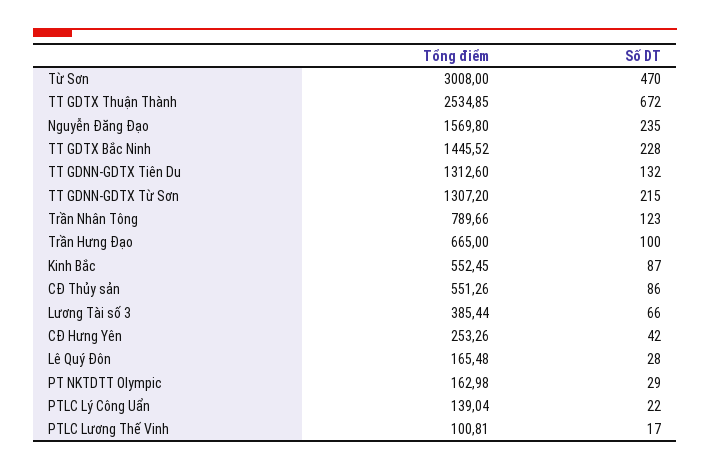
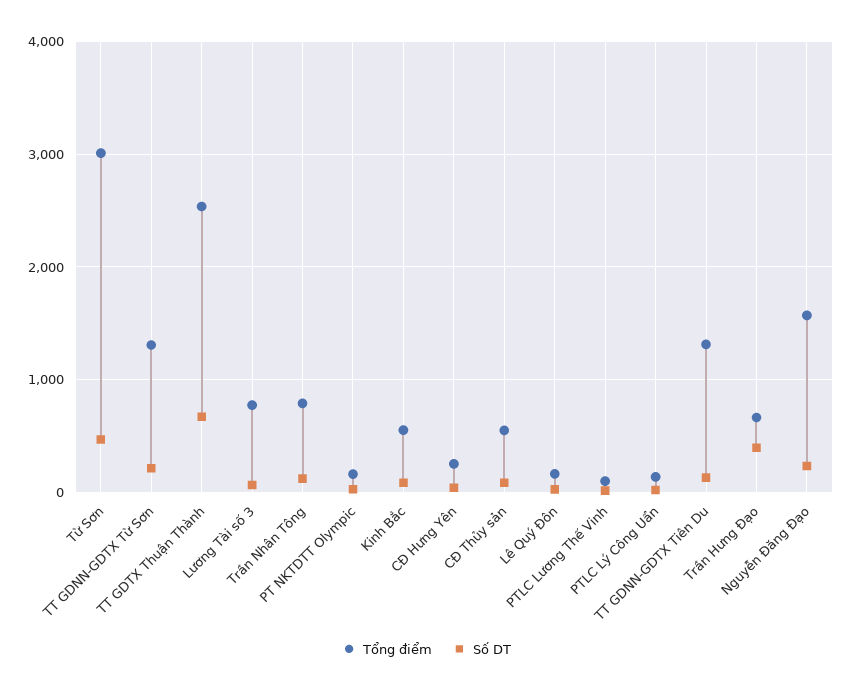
Tổng điểm, TT GDTX Bắc Ninh: 1445.52 -> none
Số DT, TT GDTX Bắc Ninh: 228 -> none
Số DT, Trần Hưng Đạo: 100 -> 400
Tổng điểm, Lương Tài số 3: 385.44 -> 800

